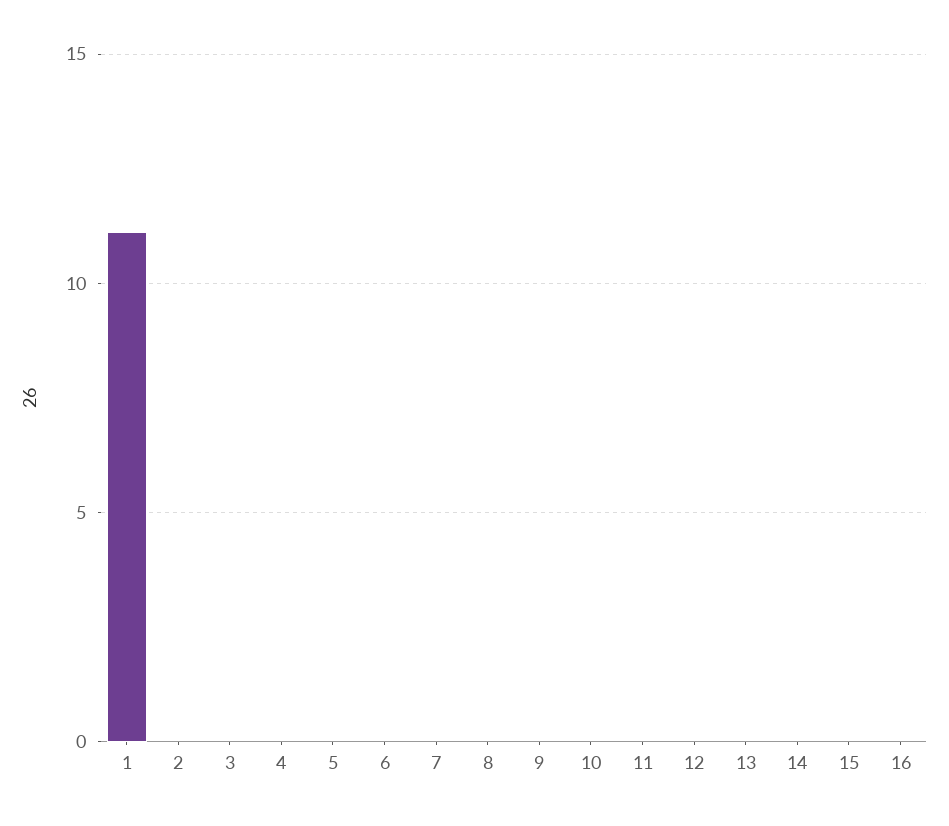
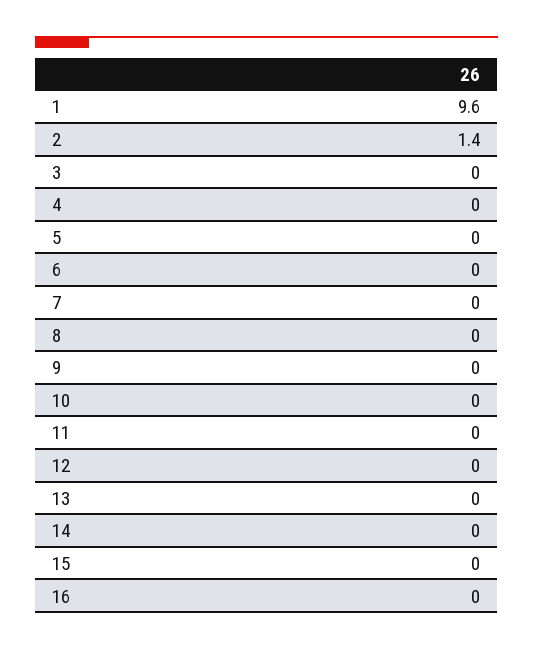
1: 11 -> 9.6
2: 0 -> 1.4

